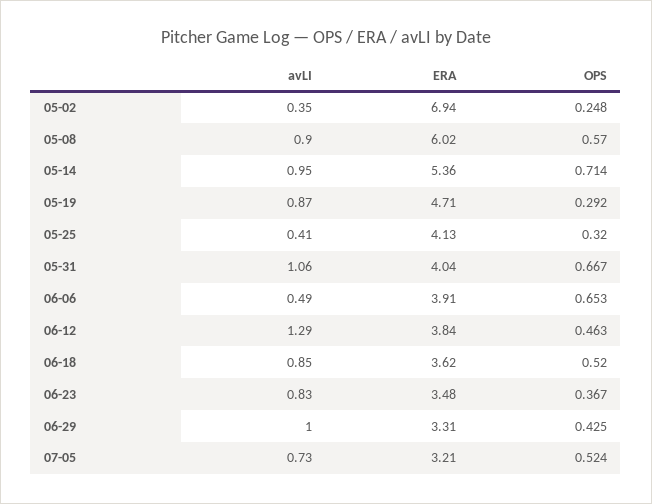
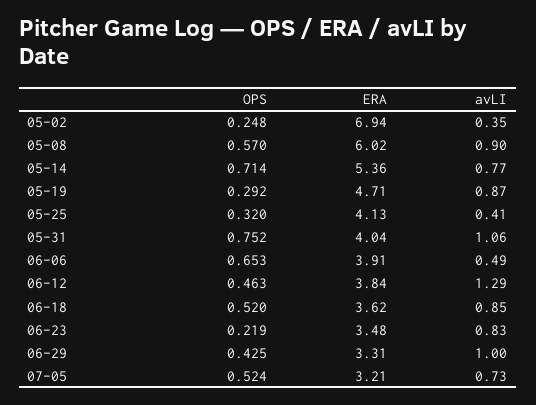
avLI, 05-14: 0.95 -> 0.77
OPS, 05-31: 0.667 -> 0.752
OPS, 06-23: 0.367 -> 0.219

